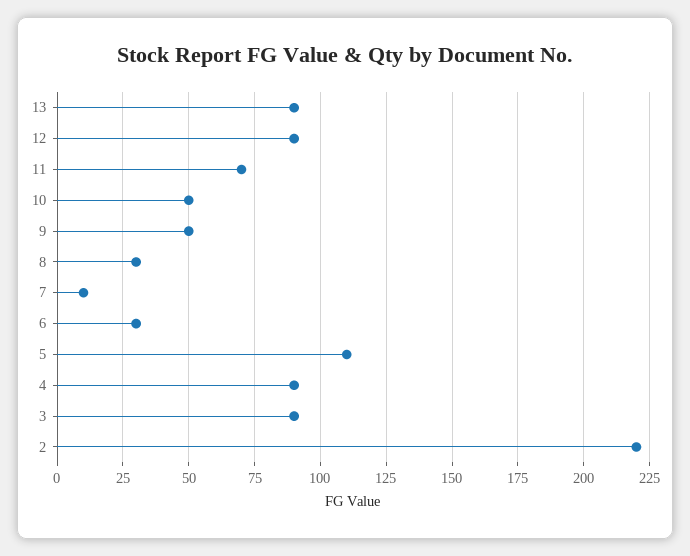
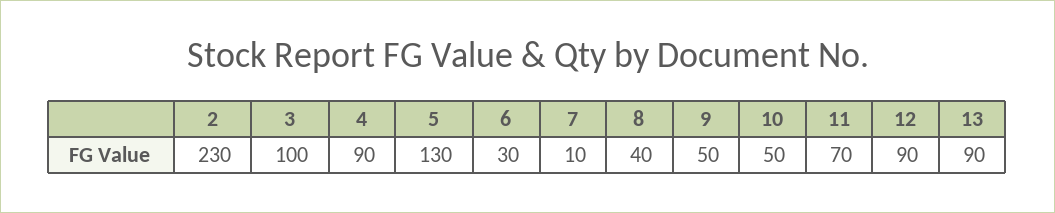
8: 30 -> 40
5: 110 -> 130
3: 90 -> 100
2: 220 -> 230

